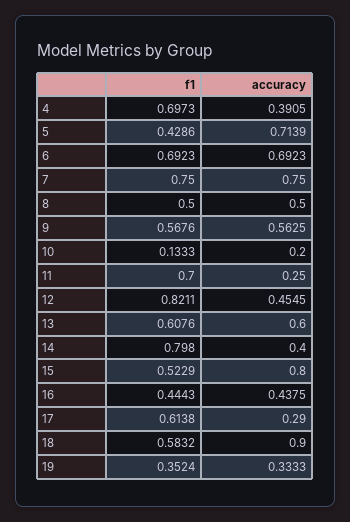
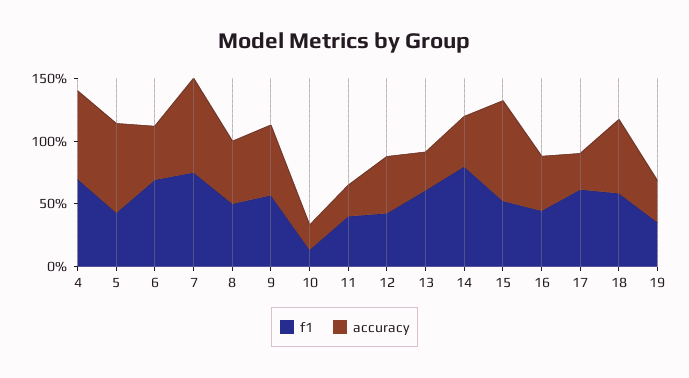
accuracy, 4: 0.3905 -> 0.7
accuracy, 6: 0.6923 -> 0.4
f1, 11: 0.7 -> 0.4
f1, 12: 0.8211 -> 0.4
accuracy, 13: 0.6 -> 0.3
accuracy, 18: 0.9 -> 0.6

